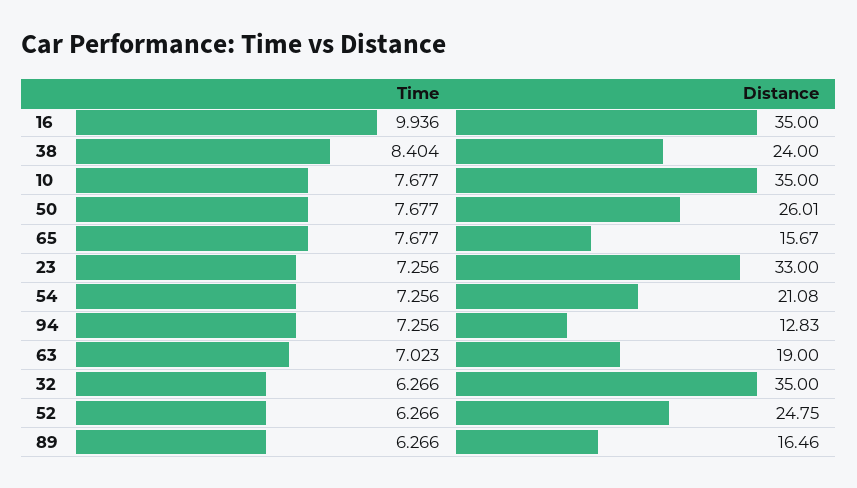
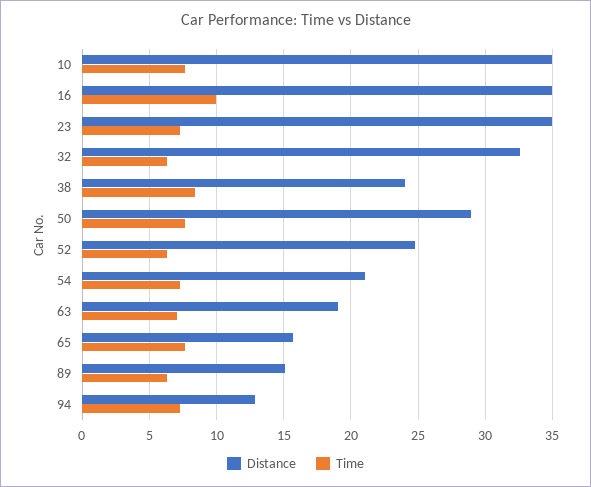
Distance, 50: 26.01 -> 29
Distance, 23: 33 -> 35
Distance, 32: 35 -> 32.5
Distance, 89: 16.46 -> 15

